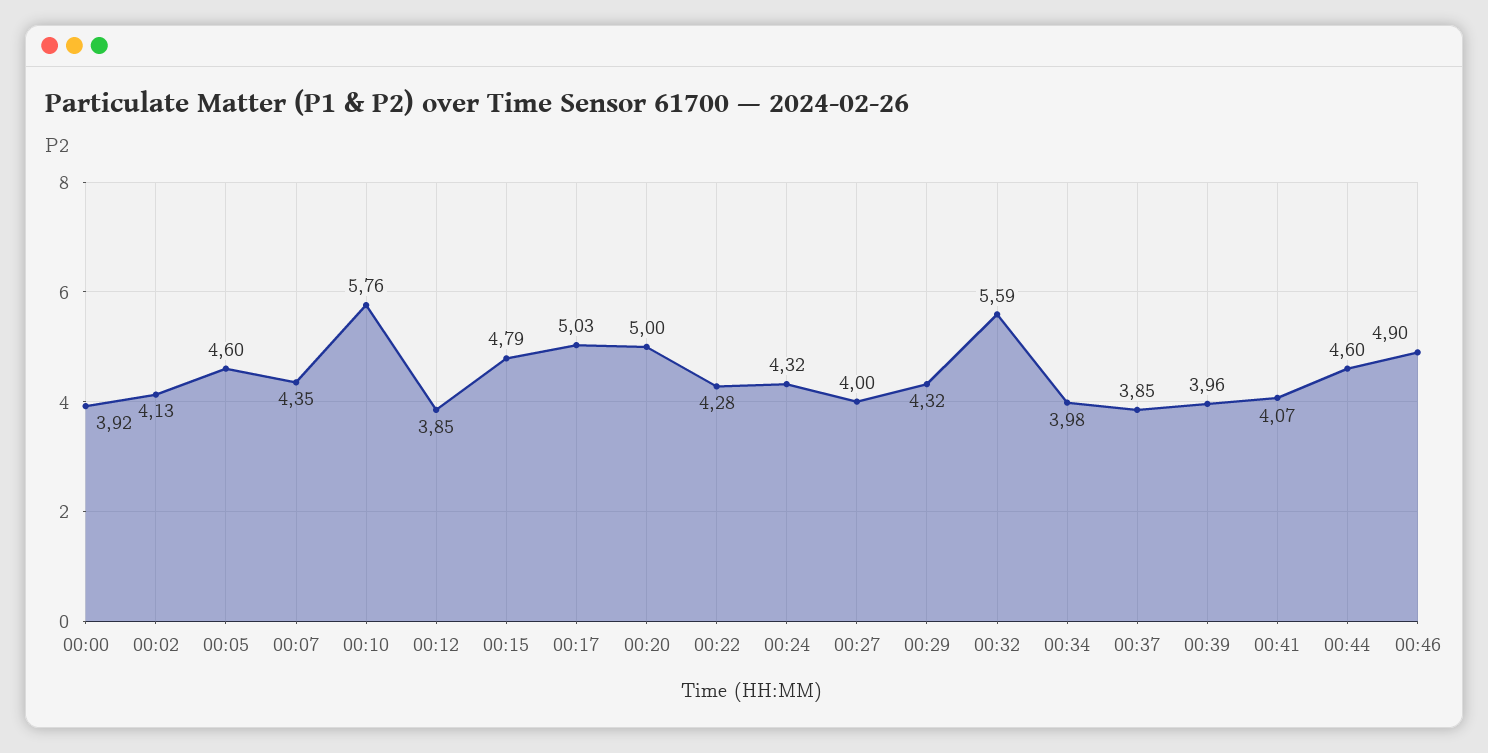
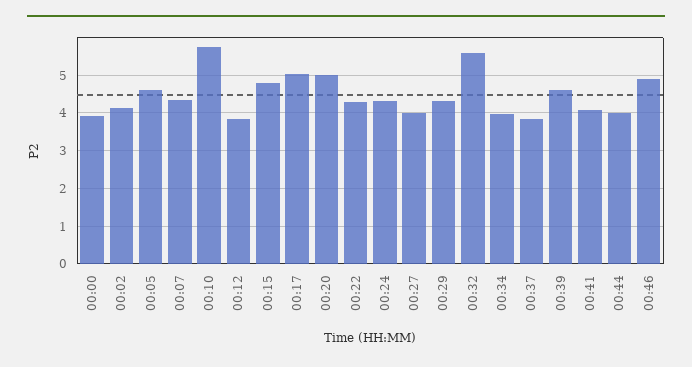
00:39: 3.96 -> 4.6
00:44: 4.6 -> 4

